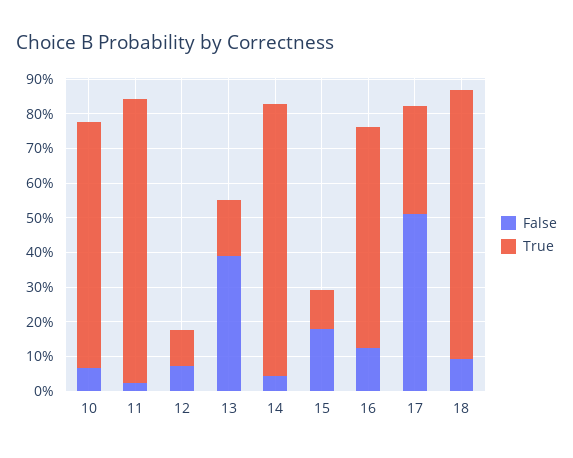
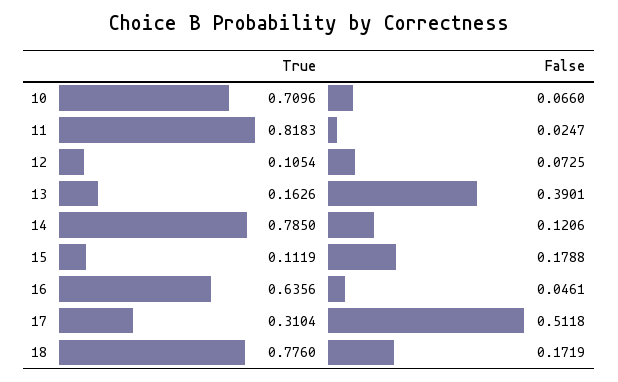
False, 14: 0.05 -> 0.1206
False, 16: 0.125 -> 0.0461
False, 18: 0.1 -> 0.1719

